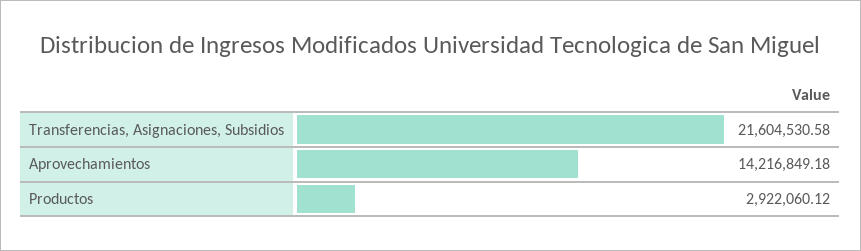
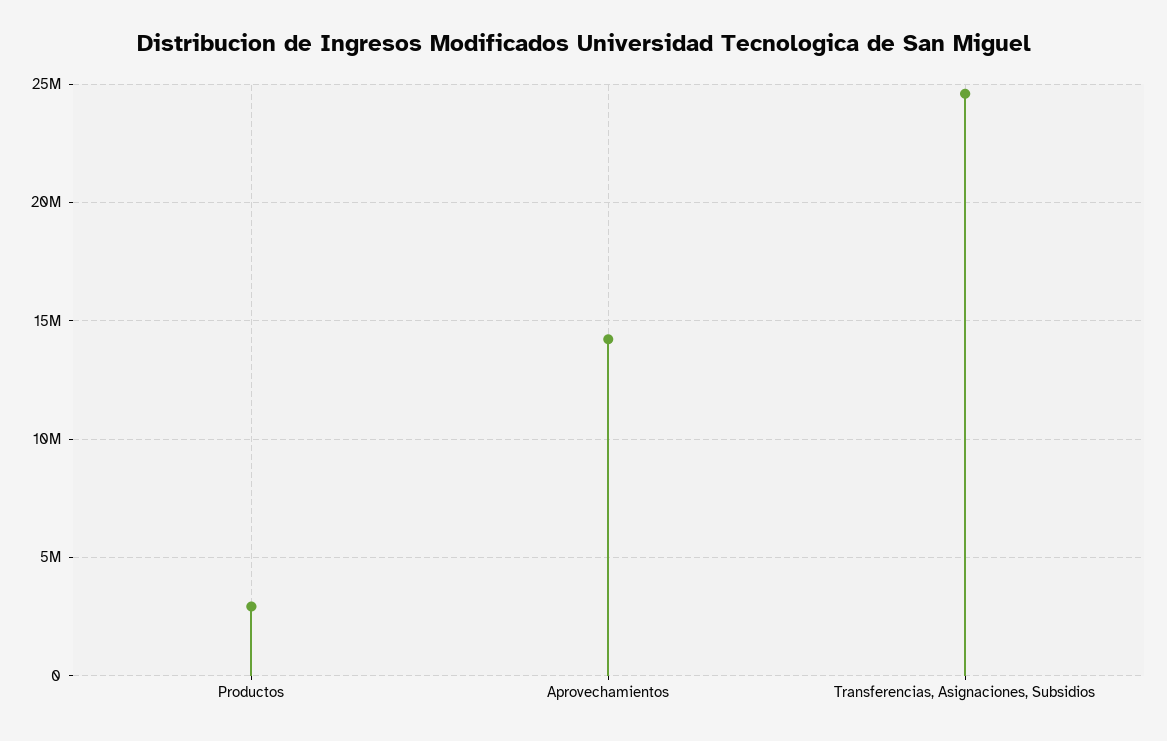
Transferencias, Asignaciones, Subsidios: 21604530.58 -> 24500000

